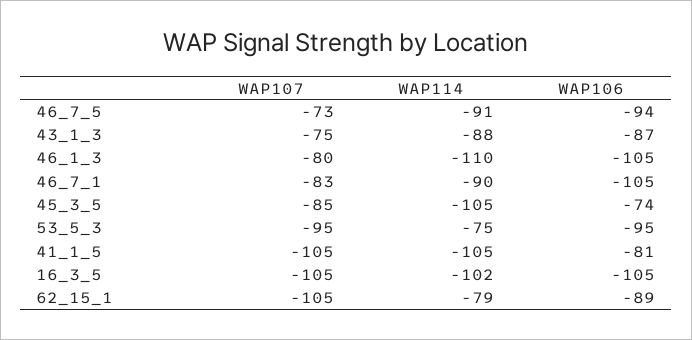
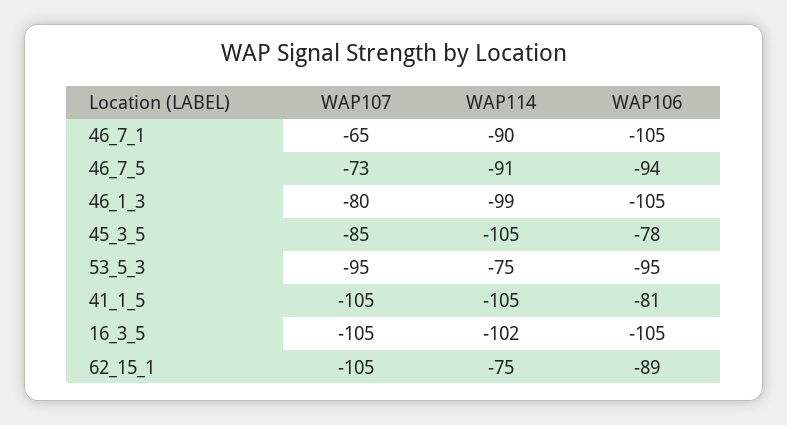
WAP107, 43_1_3: -75 -> none
WAP114, 43_1_3: -88 -> none
WAP106, 43_1_3: -87 -> none
WAP114, 46_1_3: -110 -> -99
WAP107, 46_7_1: -83 -> -65
WAP106, 45_3_5: -74 -> -78
WAP114, 62_15_1: -79 -> -75

